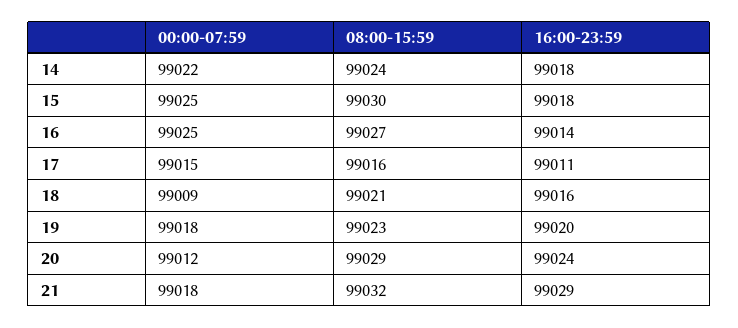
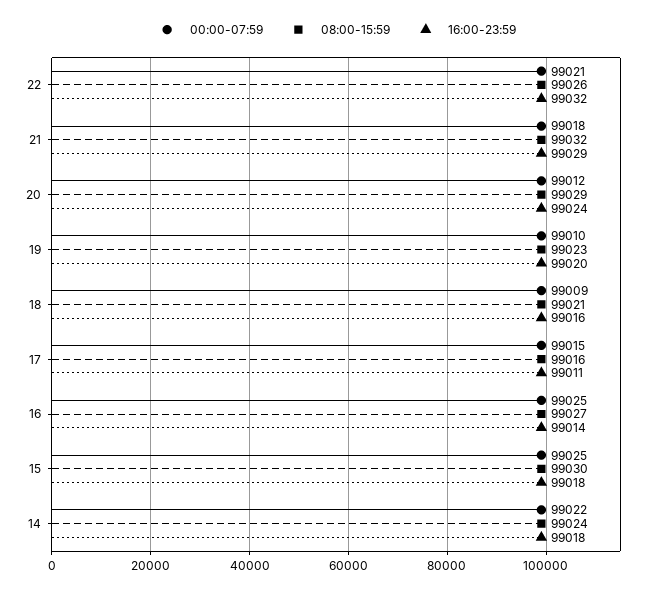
00:00-07:59, 19: 99018 -> 99010
00:00-07:59, 22: none -> 99021
08:00-15:59, 22: none -> 99026
16:00-23:59, 22: none -> 99032

